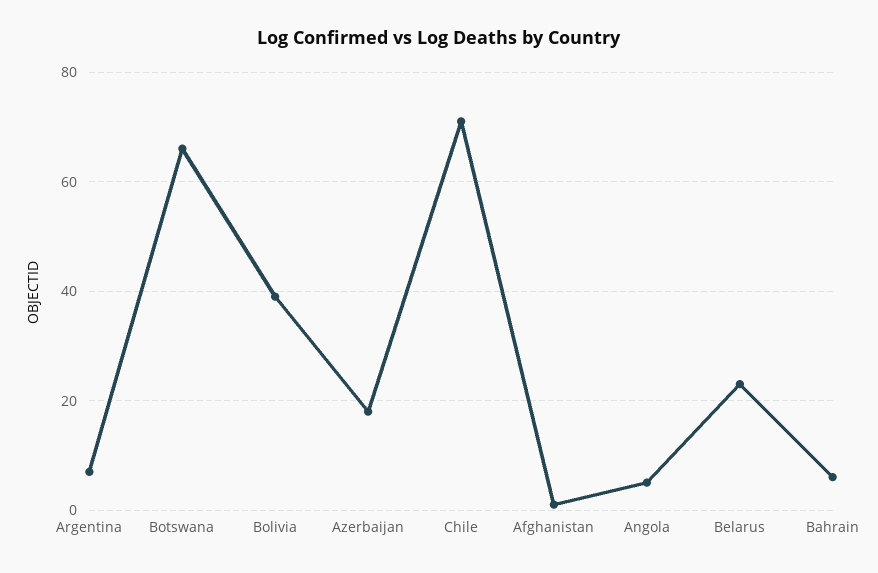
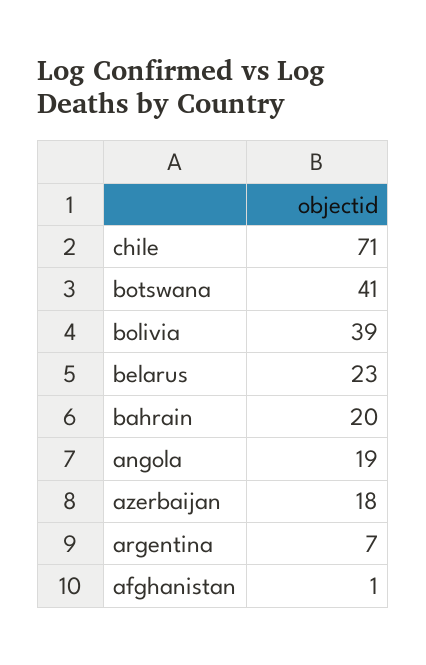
Botswana: 65 -> 41
Angola: 5 -> 19
Bahrain: 5 -> 20

